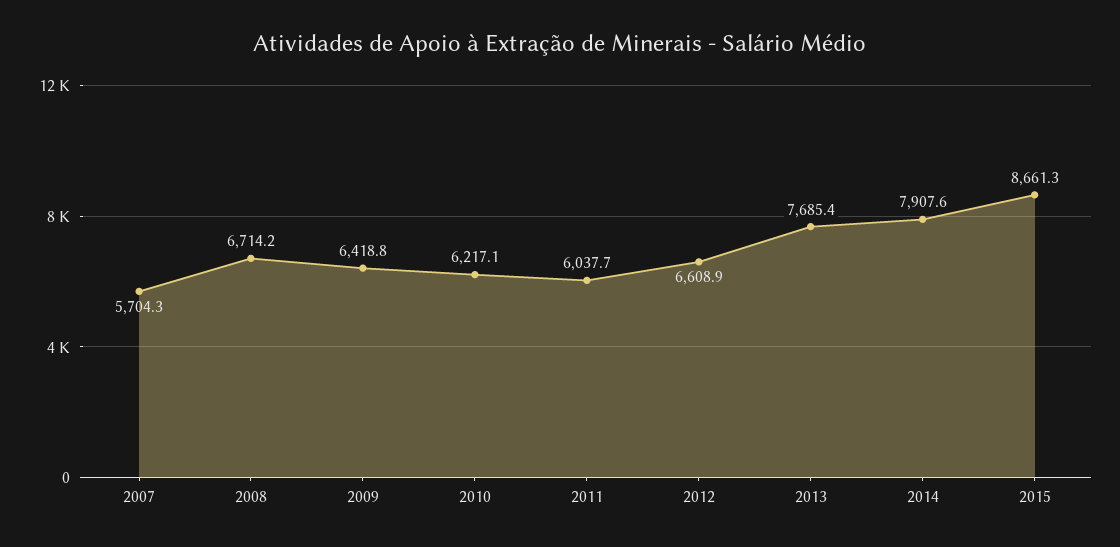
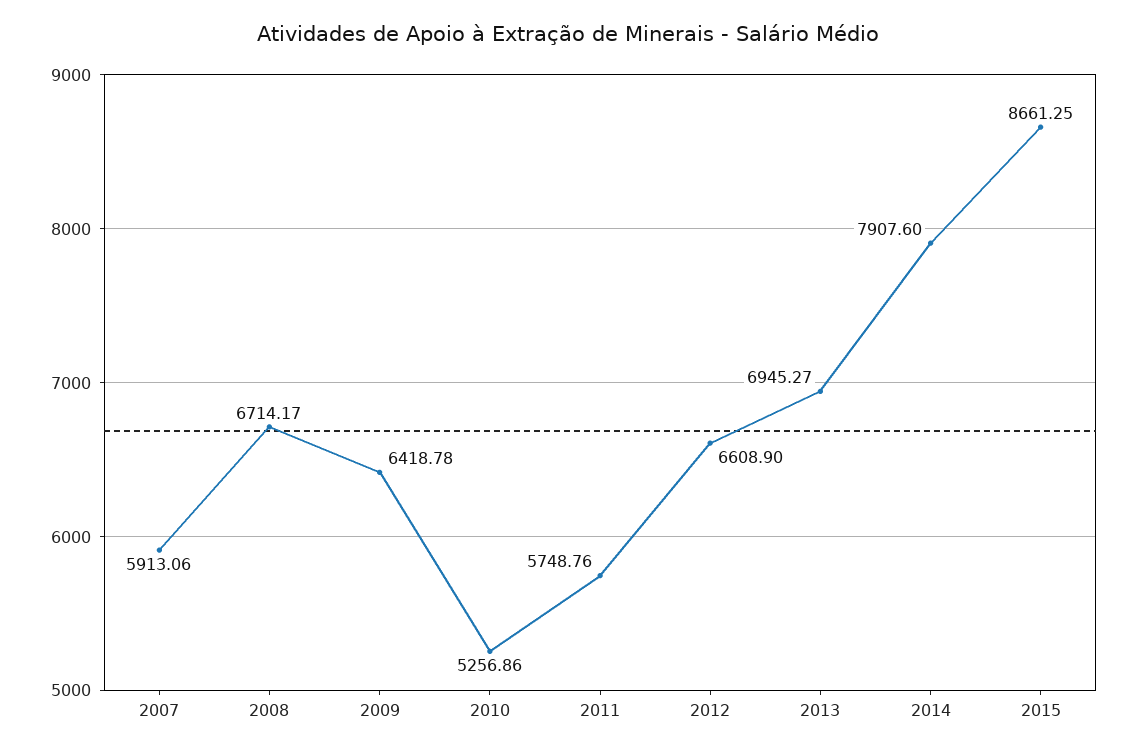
2007: 5704.3 -> 5913.06
2010: 6217.1 -> 5256.86
2011: 6037.7 -> 5748.76
2013: 7685.4 -> 6945.27

